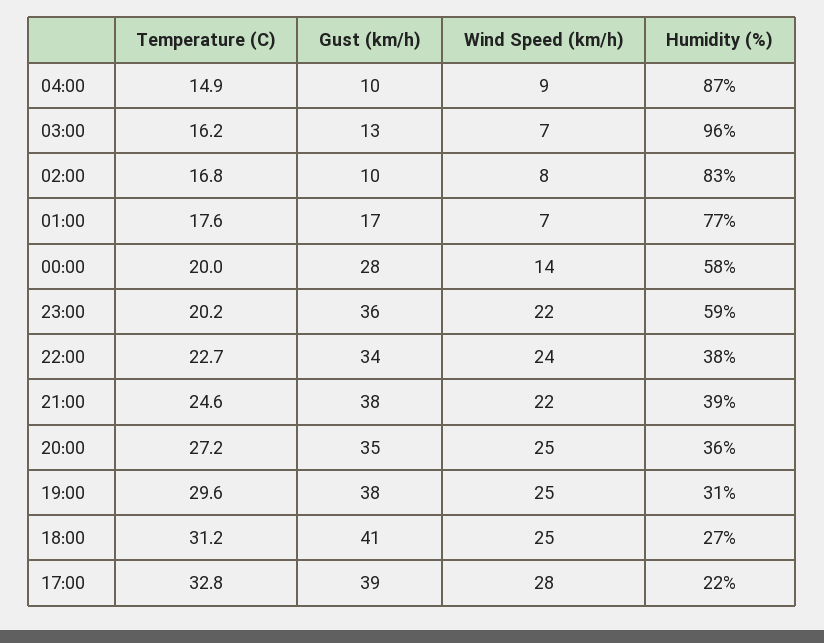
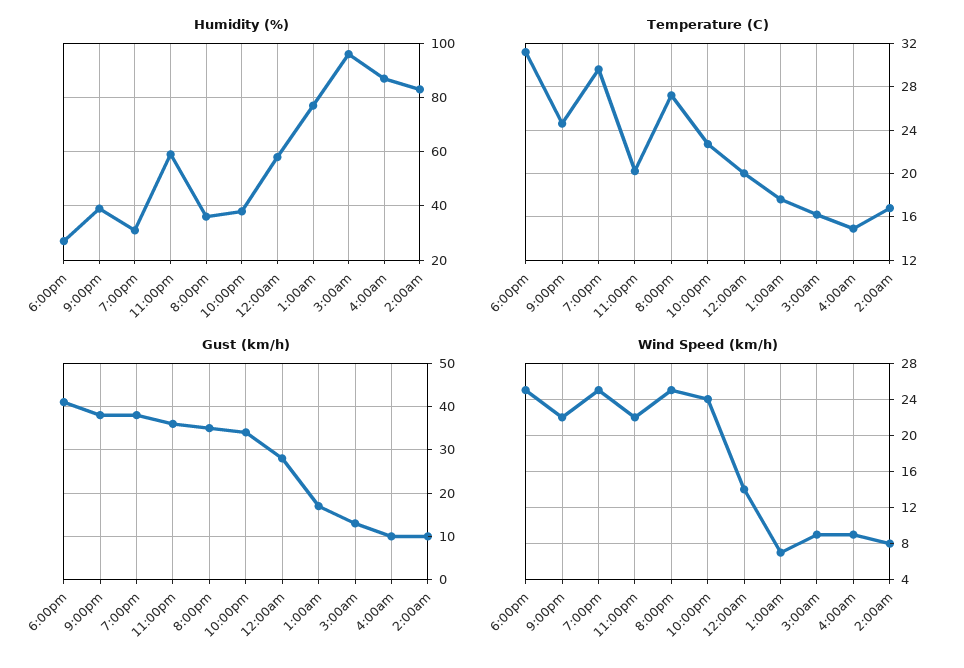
Wind Speed (km/h), 03:00: 7 -> 9
Temperature (C), 17:00: 32.8 -> none
Gust (km/h), 17:00: 39 -> none
Wind Speed (km/h), 17:00: 28 -> none
Humidity (%), 17:00: 22 -> none

